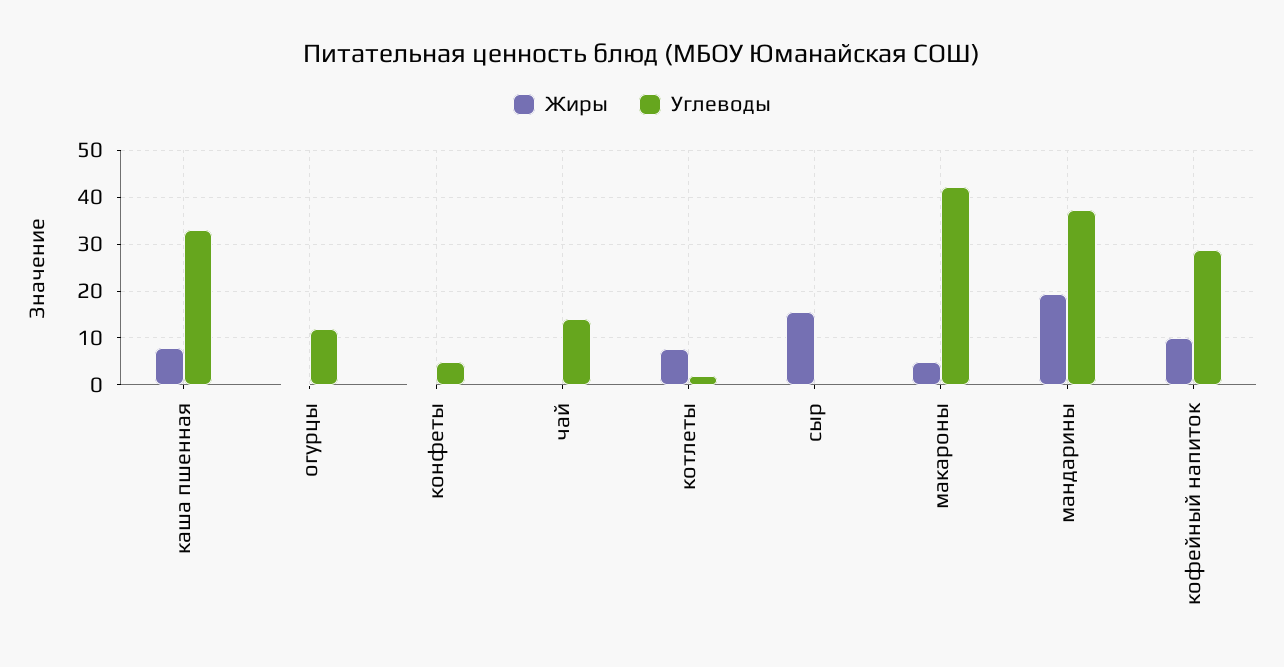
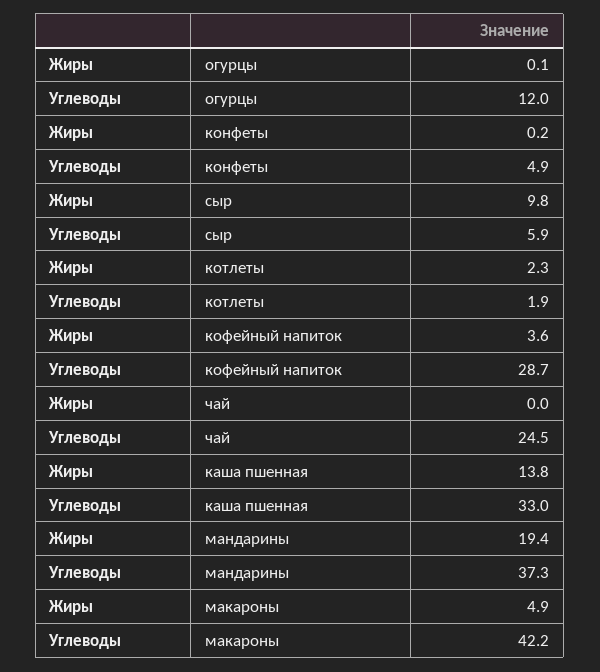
Жиры, каша пшенная: 8 -> 13.8
Углеводы, чай: 14 -> 24.5
Жиры, котлеты: 8 -> 2.3
Жиры, сыр: 16 -> 9.8
Углеводы, сыр: 0 -> 5.9
Жиры, кофейный напиток: 10 -> 3.6

